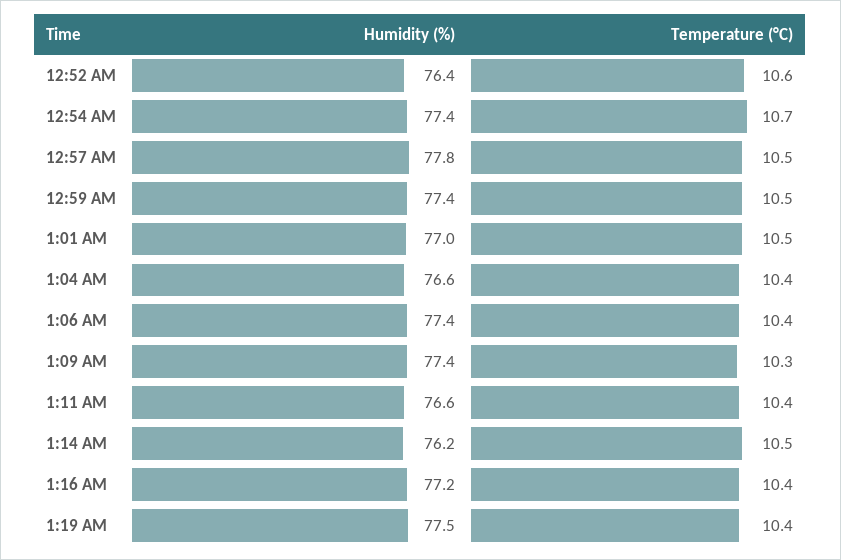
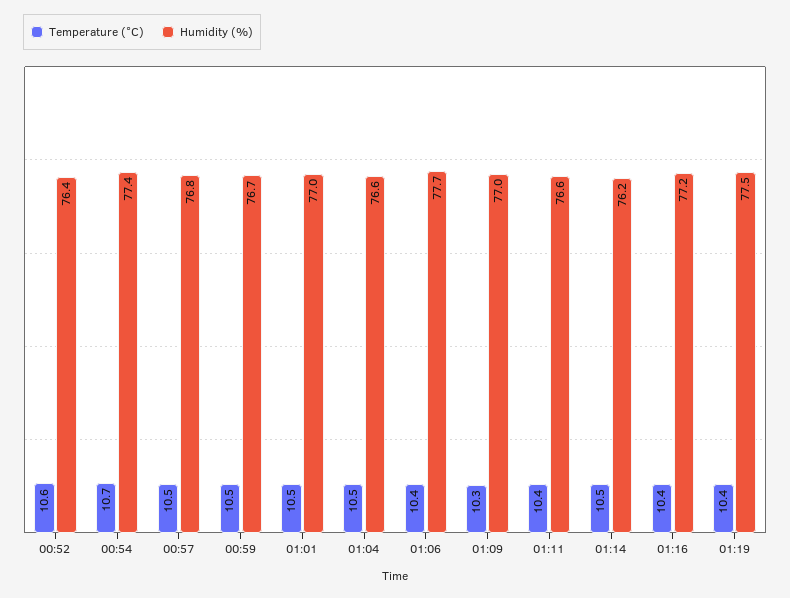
Humidity (%), 12:57 AM: 77.8 -> 76.8
Humidity (%), 12:59 AM: 77.4 -> 76.7
Temperature (°C), 1:04 AM: 10.4 -> 10.5
Humidity (%), 1:06 AM: 77.4 -> 77.7
Humidity (%), 1:09 AM: 77.4 -> 77

